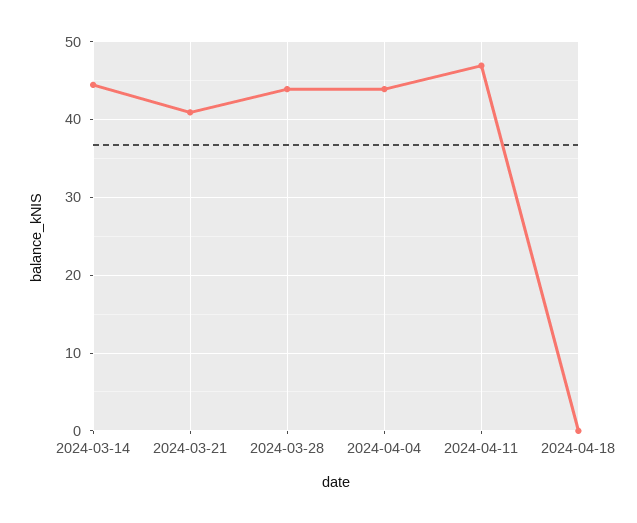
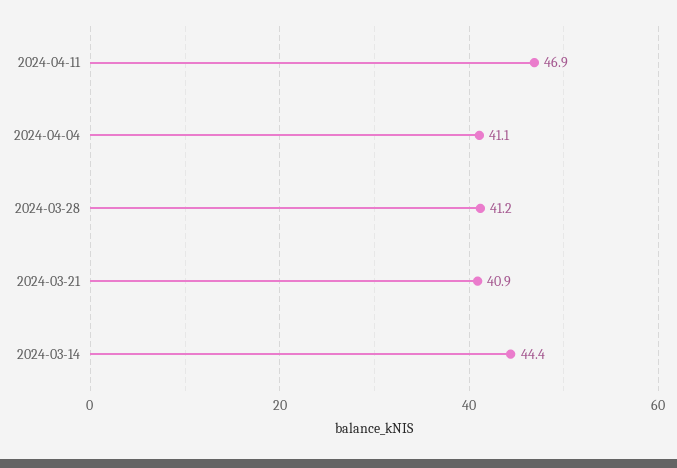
2024-03-28: 44 -> 41.2
2024-04-04: 44 -> 41.1
2024-04-18: 0 -> none

